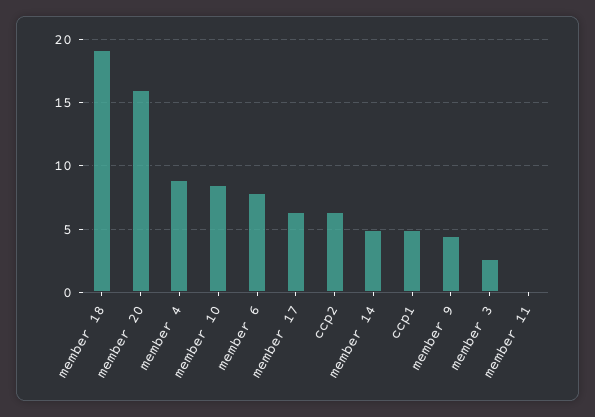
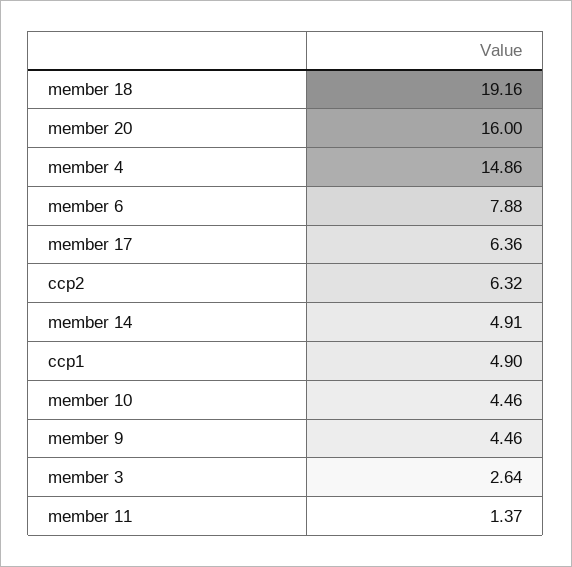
member 4: 9 -> 14.86
member 10: 8.5 -> 4.46
member 11: 0 -> 1.37

